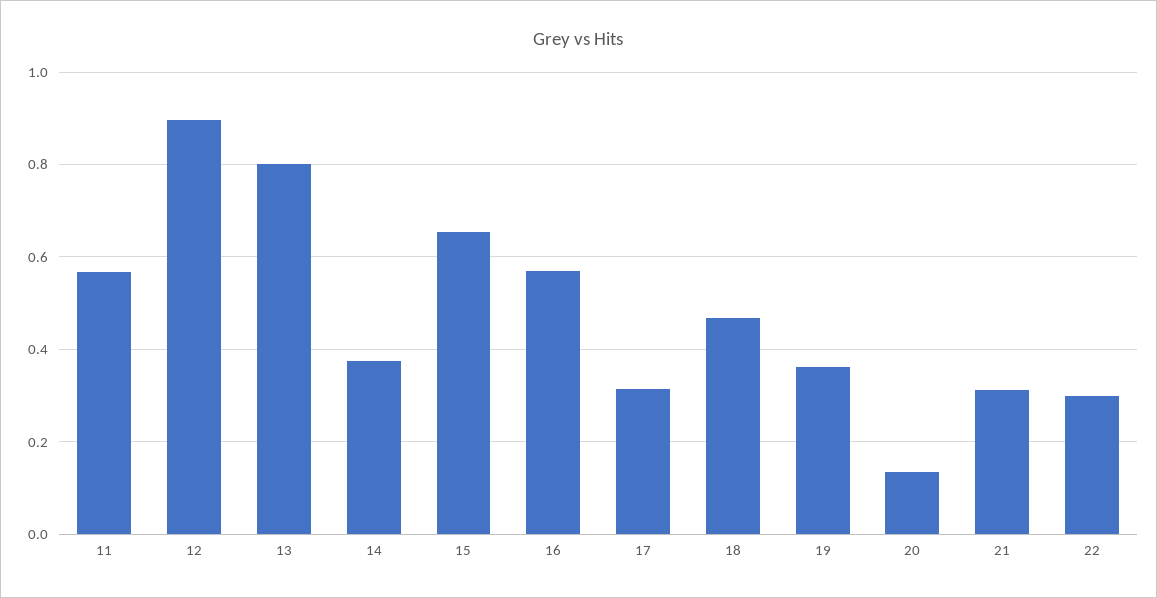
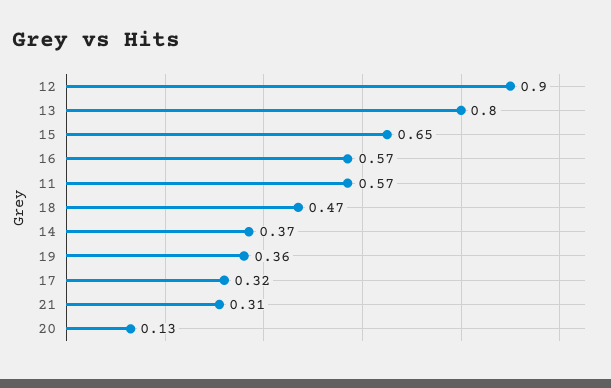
22: 0.3 -> none

